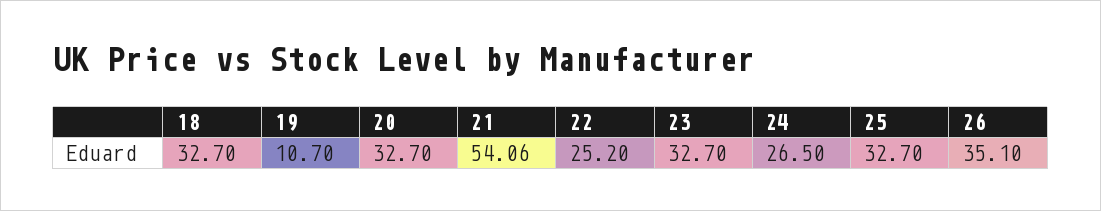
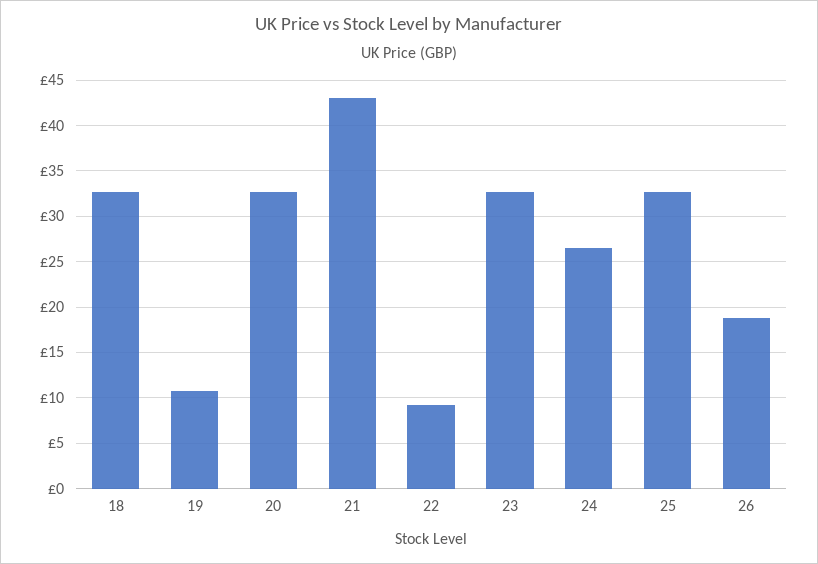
21: 54.06 -> 43
22: 25.2 -> 9
26: 35.1 -> 19

